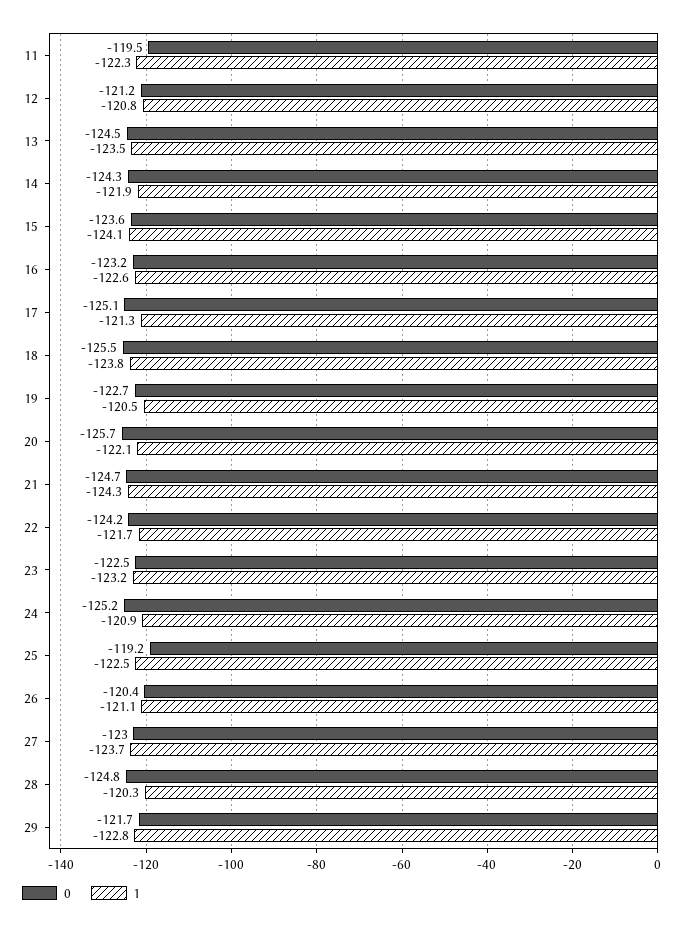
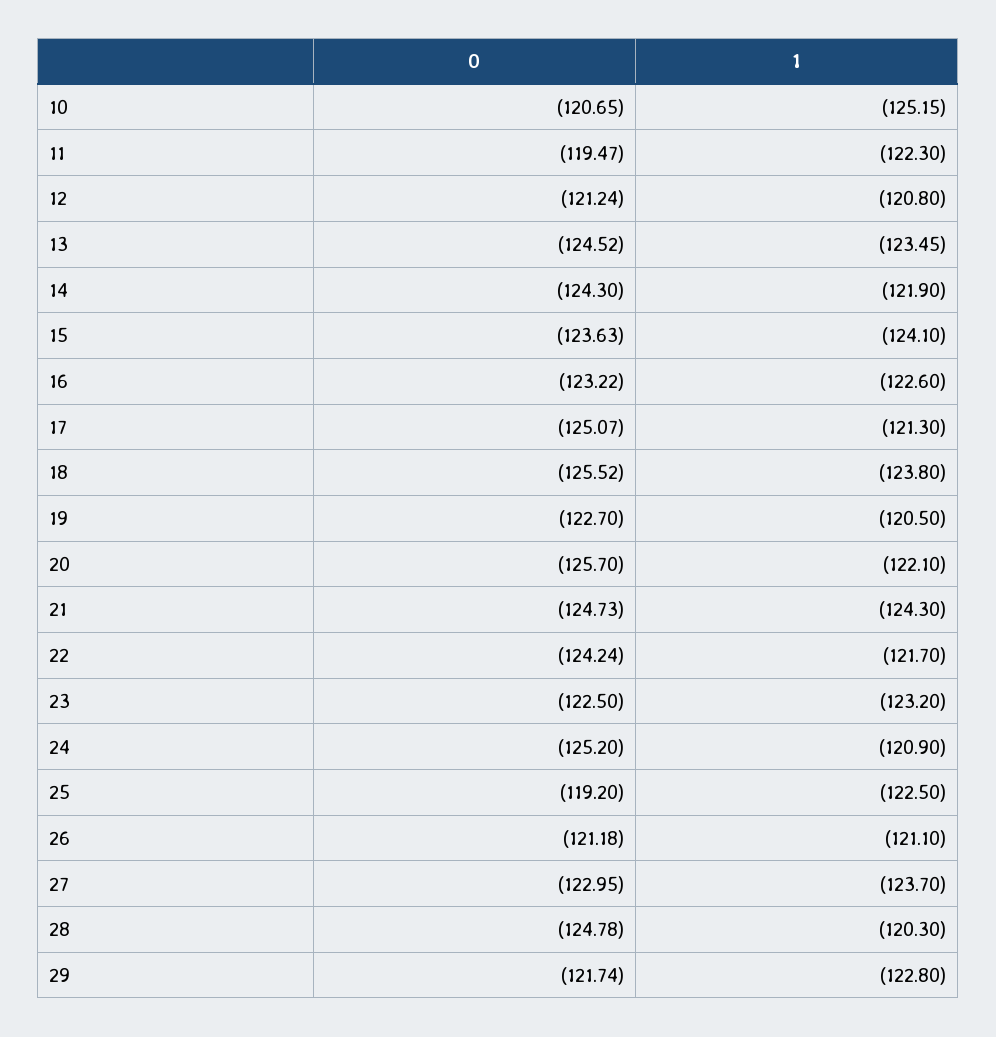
0, 26: -120.4 -> -121.18
0, 10: none -> -120.65
1, 10: none -> -125.15

